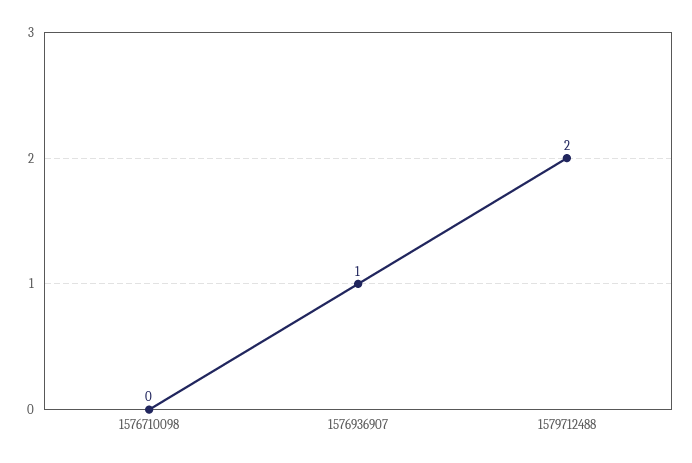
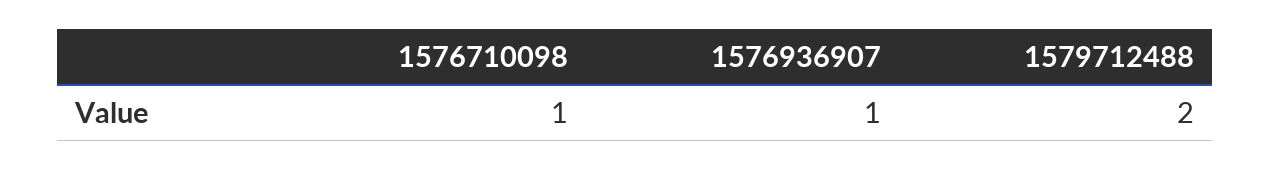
1576710098: 0 -> 1

